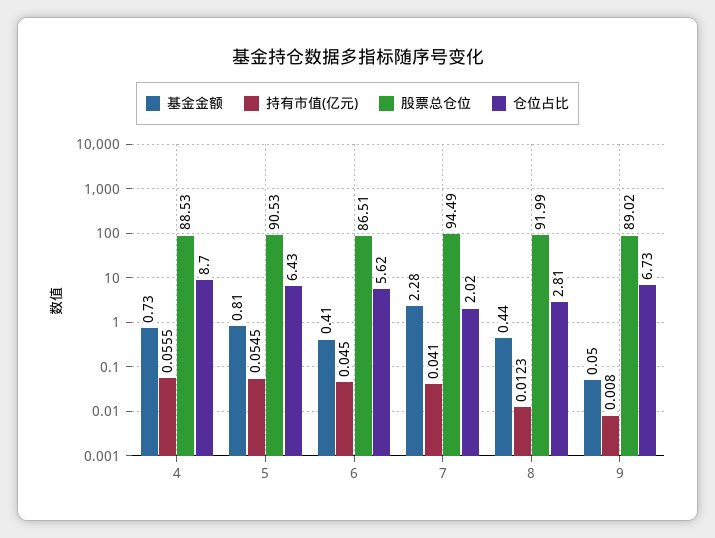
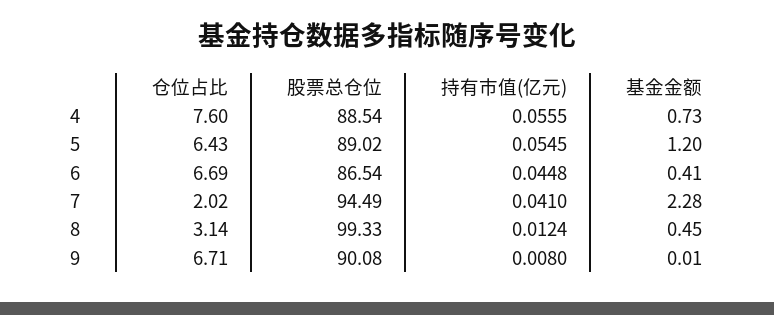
股票总仓位, 4: 88.53 -> 88.54
仓位占比, 4: 8.7 -> 7.6
基金金额, 5: 0.81 -> 1.2
股票总仓位, 5: 90.53 -> 89.02
持有市值(亿元), 6: 0.045 -> 0.0448
股票总仓位, 6: 86.51 -> 86.54
仓位占比, 6: 5.62 -> 6.69
基金金额, 8: 0.44 -> 0.45
持有市值(亿元), 8: 0.0123 -> 0.0124
股票总仓位, 8: 91.99 -> 99.33
仓位占比, 8: 2.81 -> 3.14
基金金额, 9: 0.05 -> 0.01
股票总仓位, 9: 89.02 -> 90.08
仓位占比, 9: 6.73 -> 6.71

